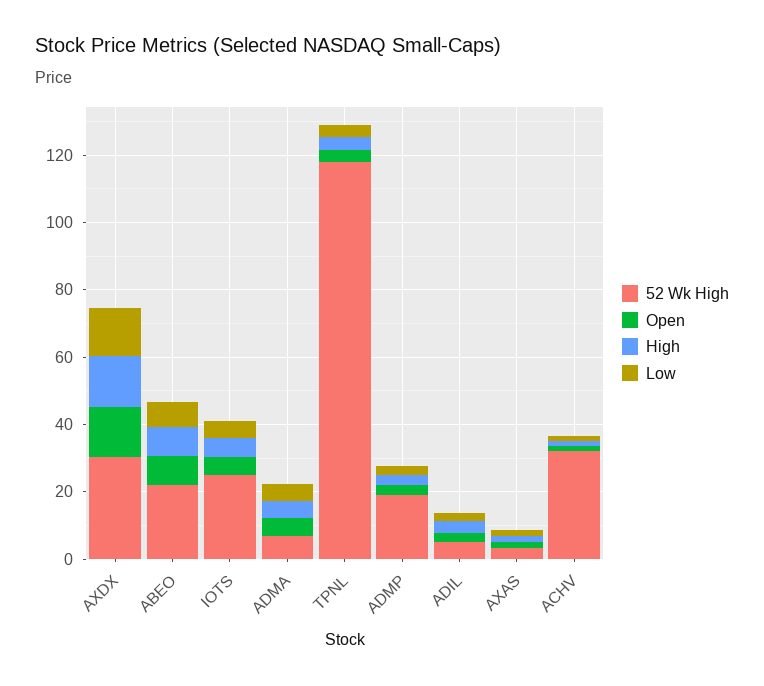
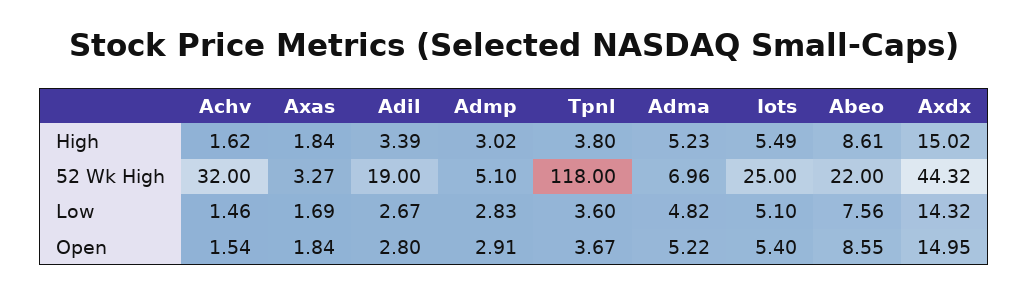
52 Wk High, AXDX: 30 -> 44.32
52 Wk High, ADMP: 20 -> 5.1
52 Wk High, ADIL: 5 -> 19

